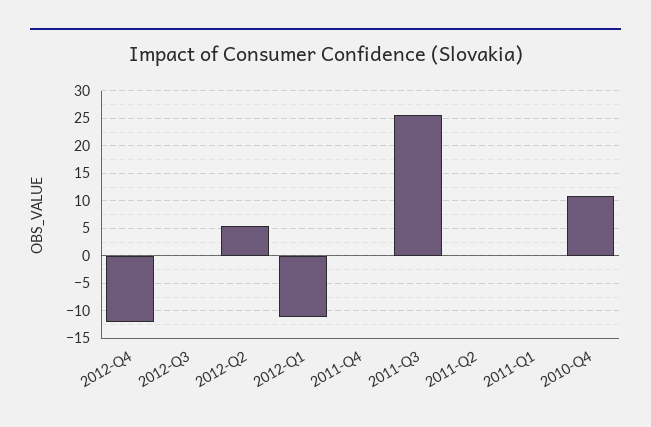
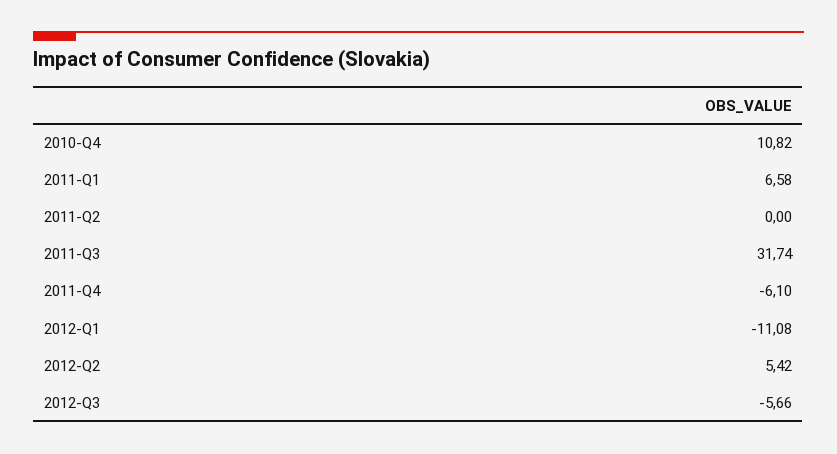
2012-Q4: -12.5 -> none
2012-Q3: 0 -> -5.66
2011-Q4: 0 -> -6.1
2011-Q3: 25 -> 31.74
2011-Q1: 0 -> 6.58

